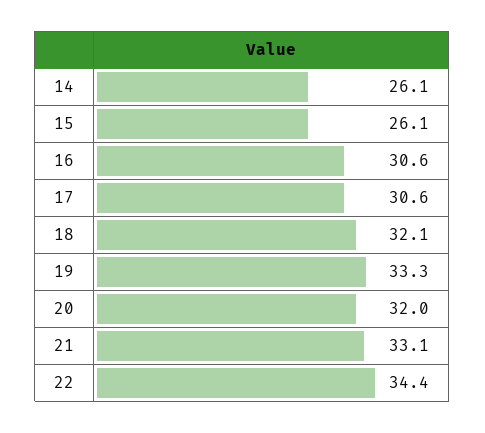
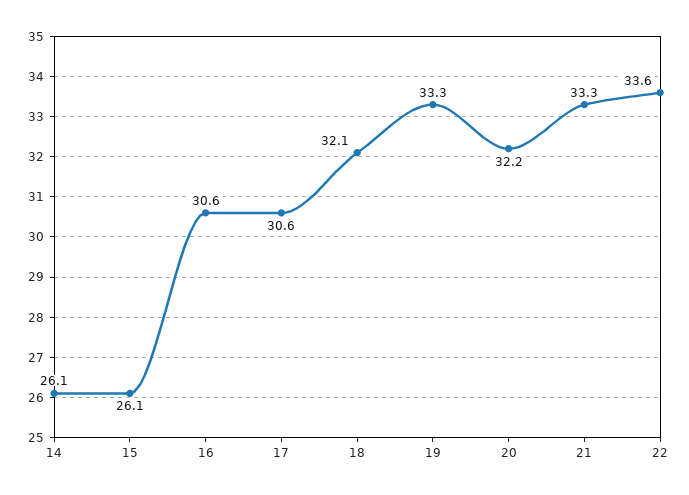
20: 32 -> 32.2
21: 33.1 -> 33.3
22: 34.4 -> 33.6

